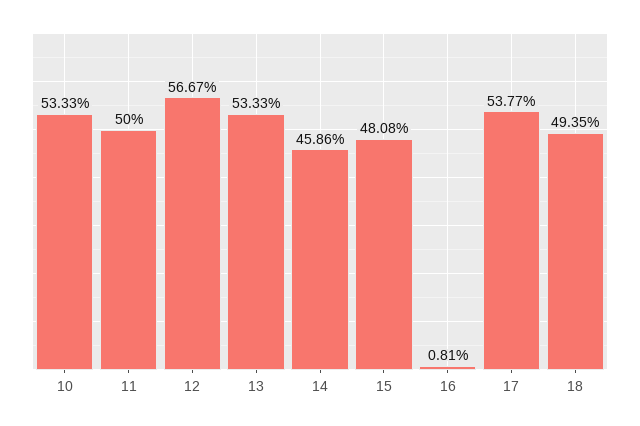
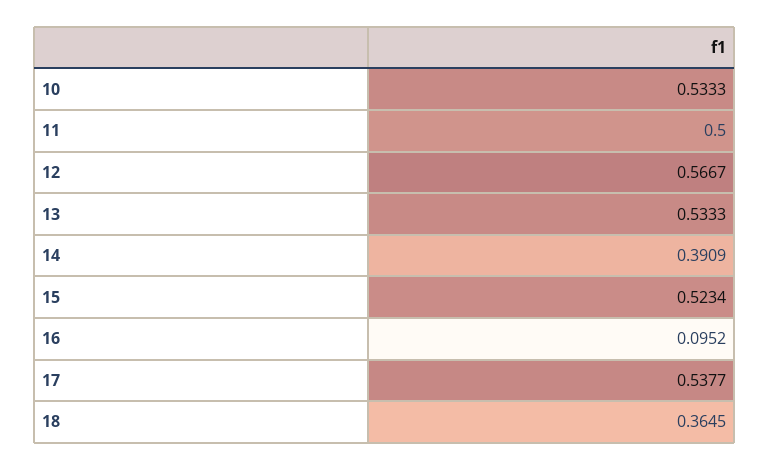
14: 0.4586 -> 0.3909
15: 0.4808 -> 0.5234
16: 0.0081 -> 0.0952
18: 0.4935 -> 0.3645

